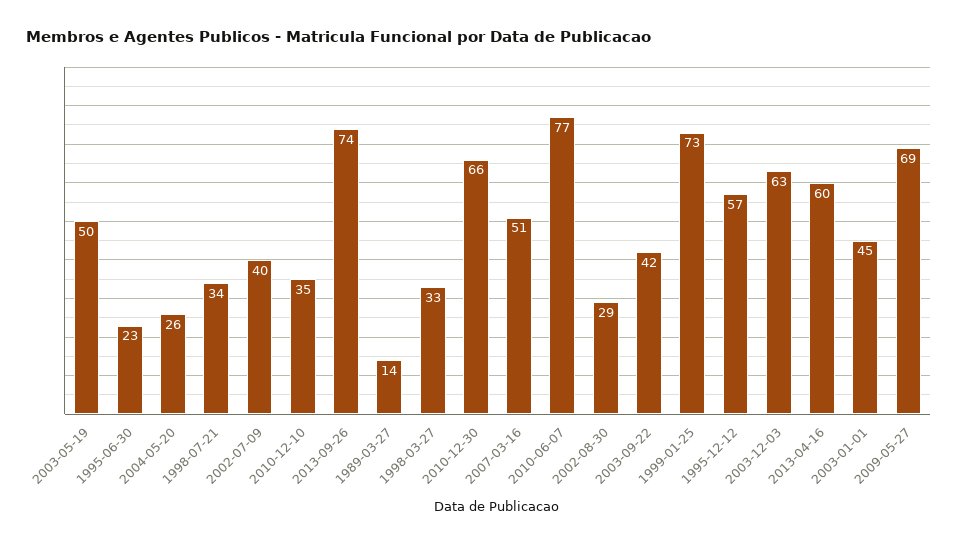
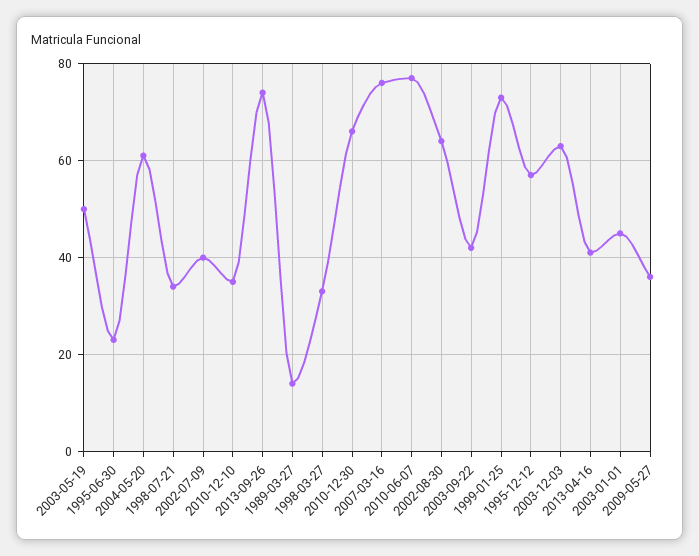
2004-05-20: 26 -> 60
2007-03-16: 51 -> 75
2002-08-30: 29 -> 65
2013-04-16: 60 -> 40
2009-05-27: 69 -> 35

